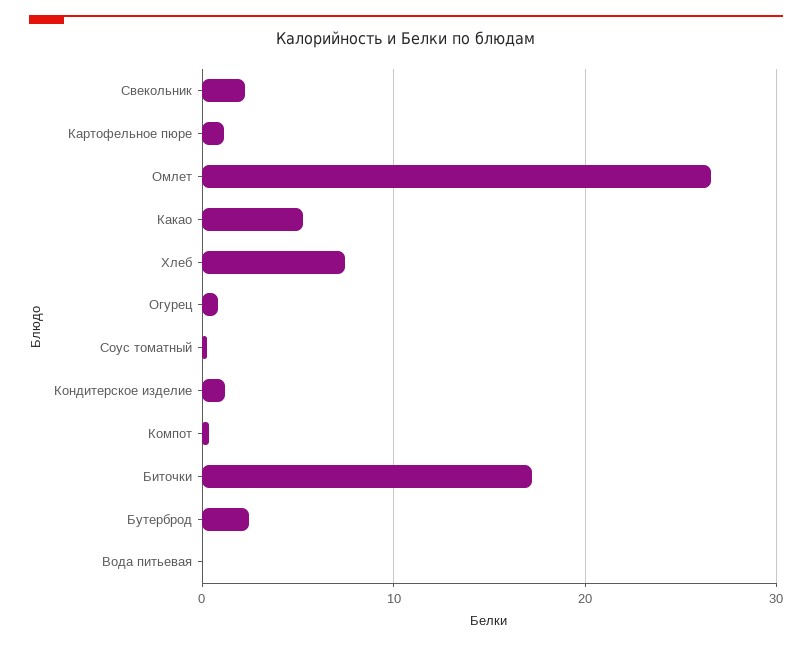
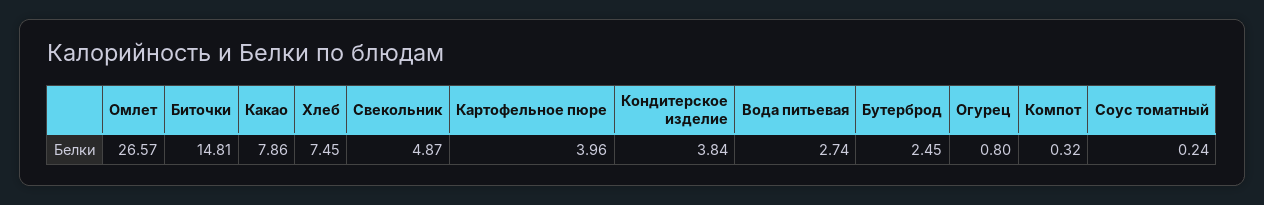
Свекольник: 2 -> 4.87
Картофельное пюре: 1 -> 3.96
Какао: 5 -> 7.86
Кондитерское изделие: 1 -> 3.84
Биточки: 17 -> 14.81
Вода питьевая: 0 -> 2.74

